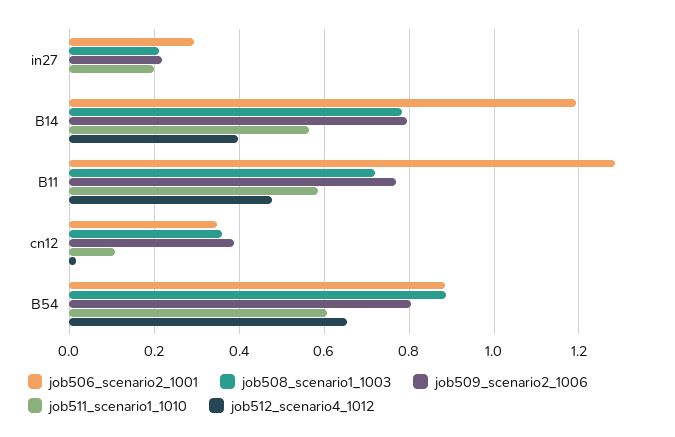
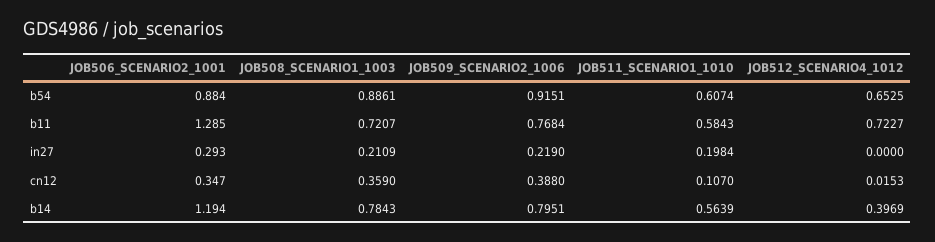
job512_scenario4_1012, B11: 0.48 -> 0.7227
job509_scenario2_1006, B54: 0.8 -> 0.9151

